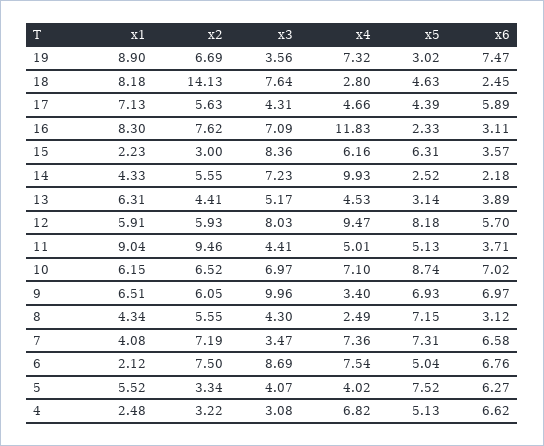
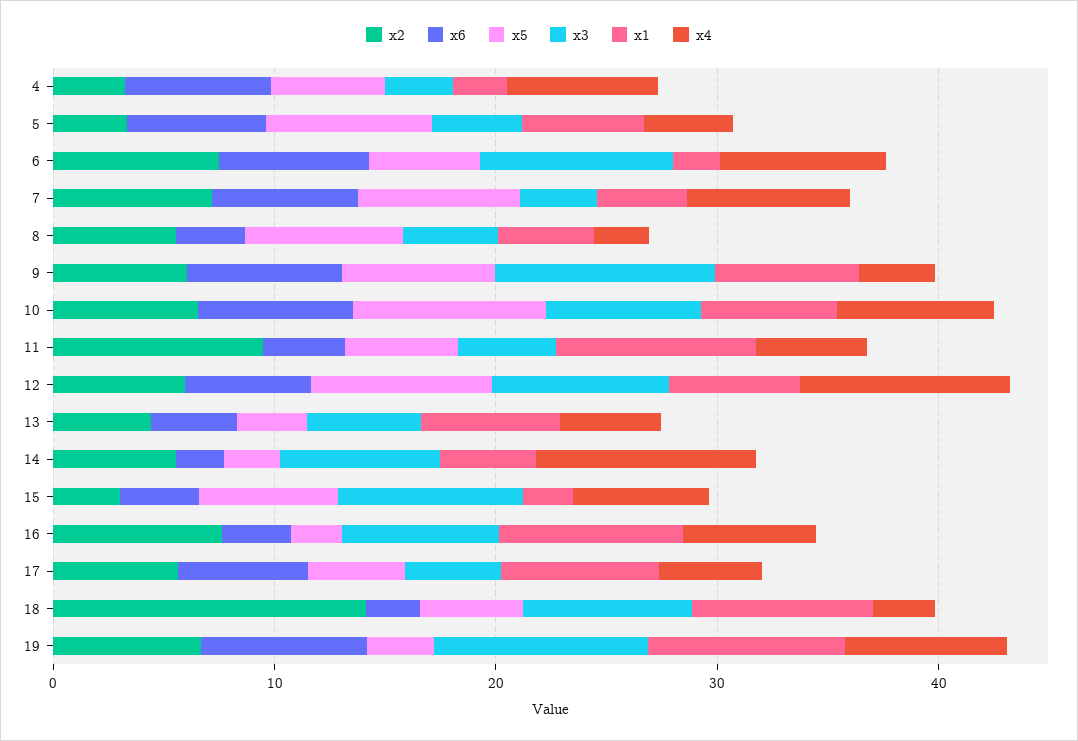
x3, 19: 3.56 -> 10
x4, 16: 11.83 -> 6

